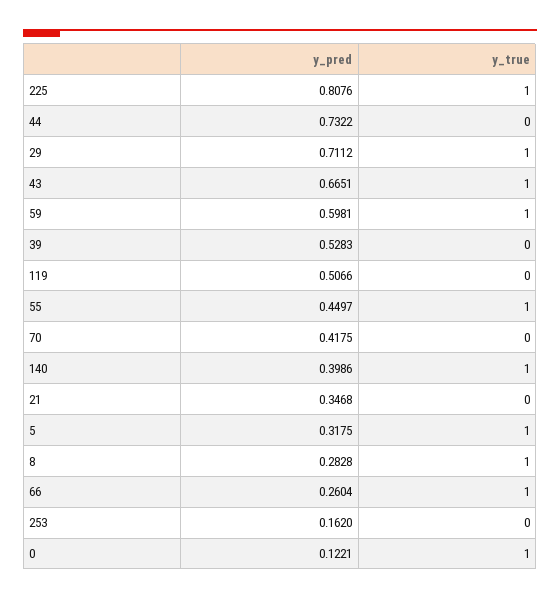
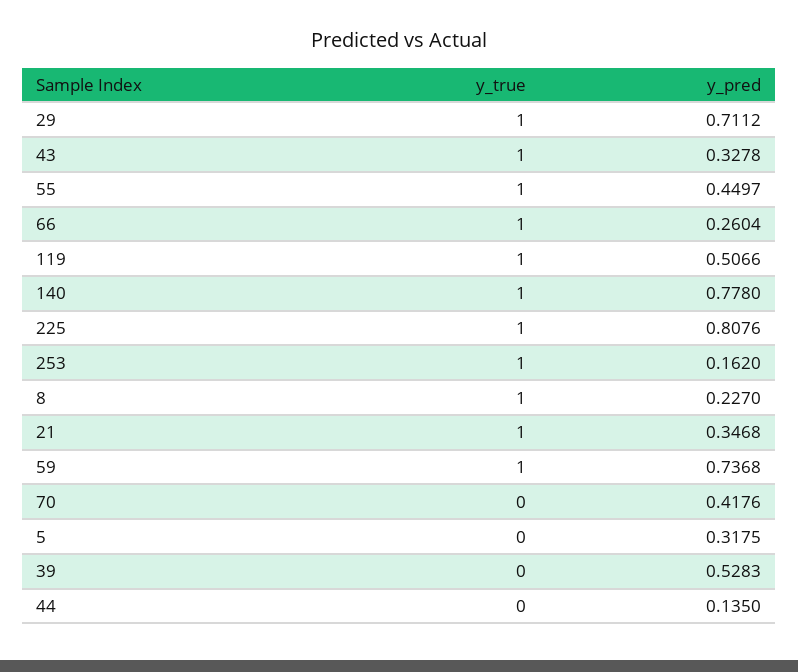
y_pred, 44: 0.7322 -> 0.135
y_pred, 43: 0.6651 -> 0.3278
y_pred, 59: 0.5981 -> 0.7368
y_true, 119: 0 -> 1
y_pred, 70: 0.4175 -> 0.4176
y_pred, 140: 0.3986 -> 0.778
y_true, 21: 0 -> 1
y_true, 5: 1 -> 0
y_pred, 8: 0.2828 -> 0.227
y_true, 253: 0 -> 1
y_pred, 0: 0.1221 -> none
y_true, 0: 1 -> none

